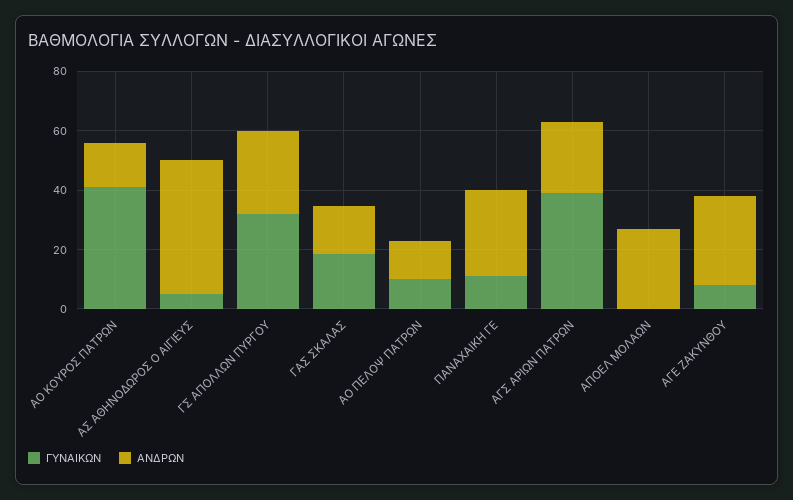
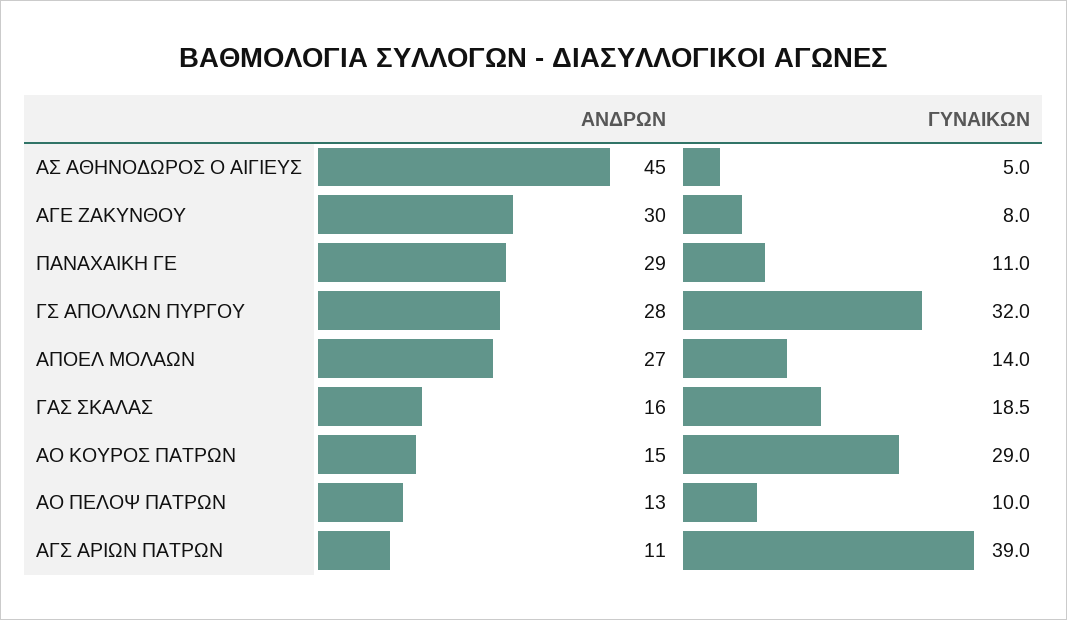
ΓΥΝΑΙΚΩΝ, ΑΟ ΚΟΥΡΟΣ ΠΑΤΡΩΝ: 40 -> 29
ΑΝΔΡΩΝ, ΑΓΣ ΑΡΙΩΝ ΠΑΤΡΩΝ: 25 -> 11
ΓΥΝΑΙΚΩΝ, ΑΠΟΕΛ ΜΟΛΑΩΝ: 0 -> 14

